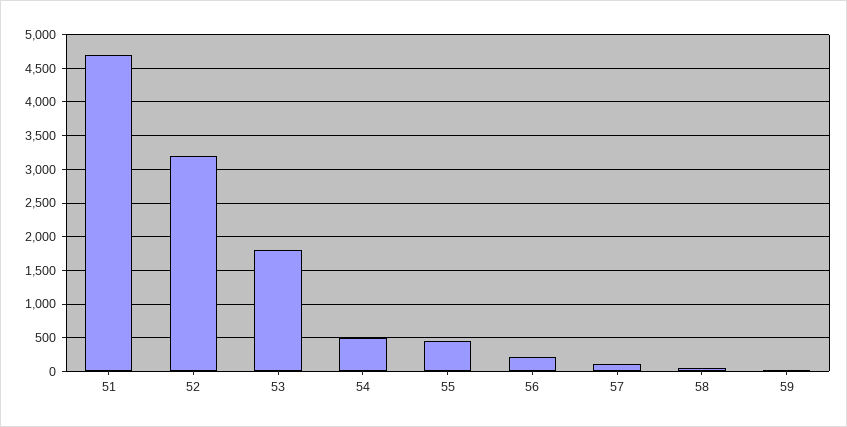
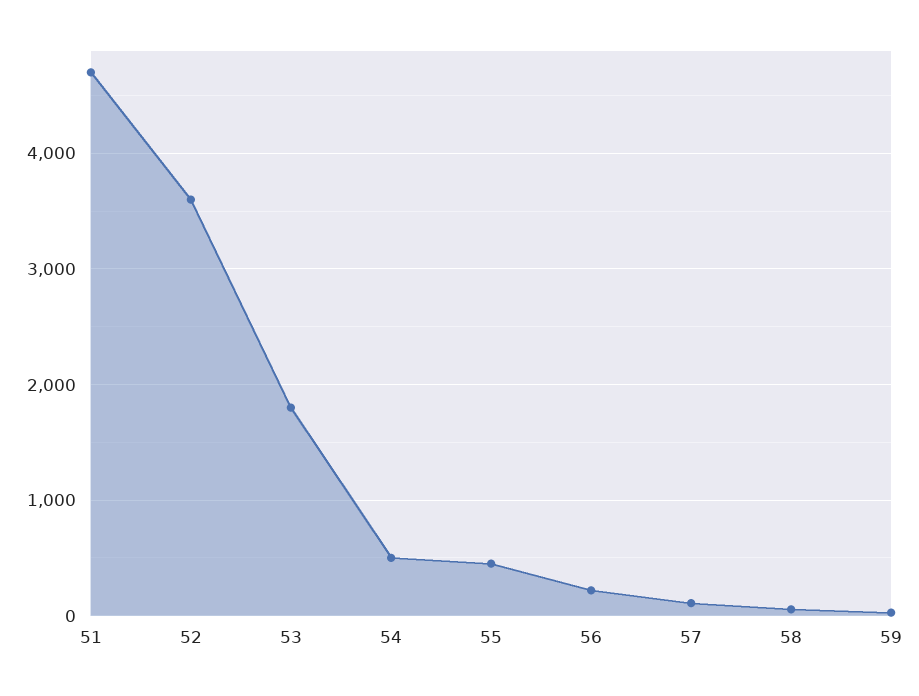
52: 3200 -> 3600

